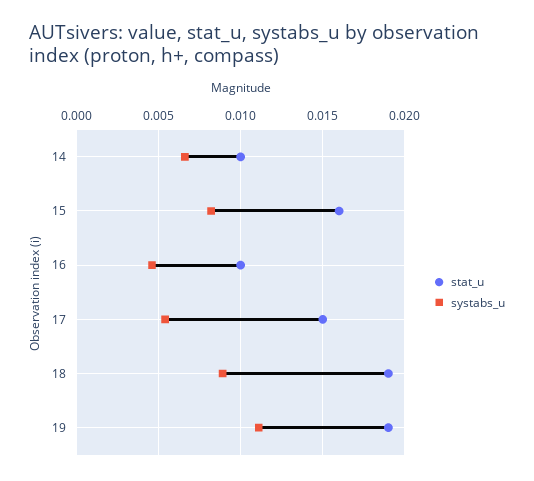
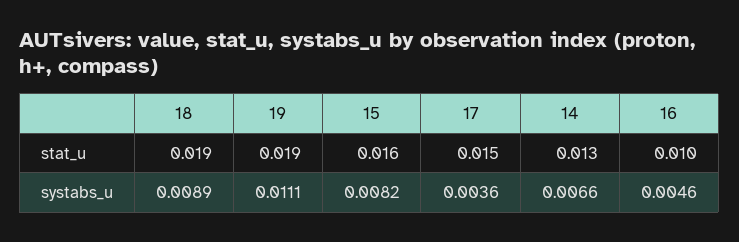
stat_u, 14: 0.01 -> 0.013
systabs_u, 17: 0.0055 -> 0.0036

